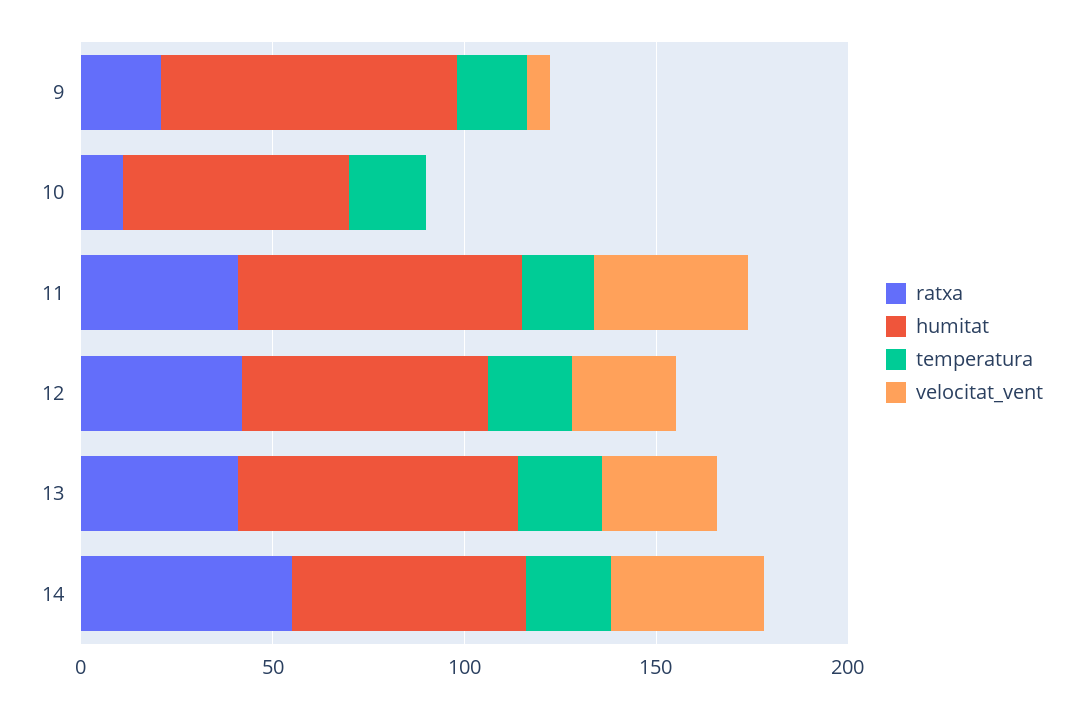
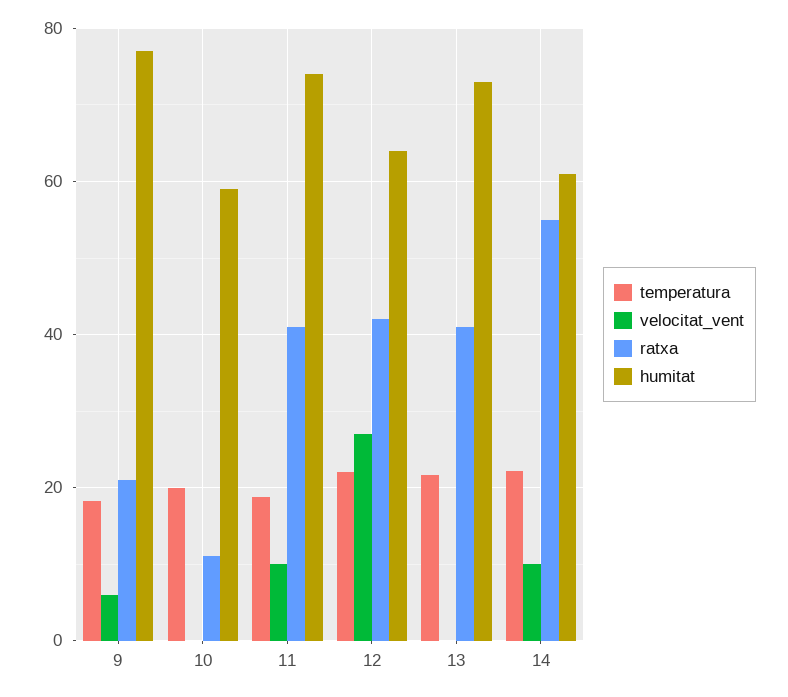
velocitat_vent, 11: 40 -> 10
velocitat_vent, 13: 30 -> 0
velocitat_vent, 14: 40 -> 10

